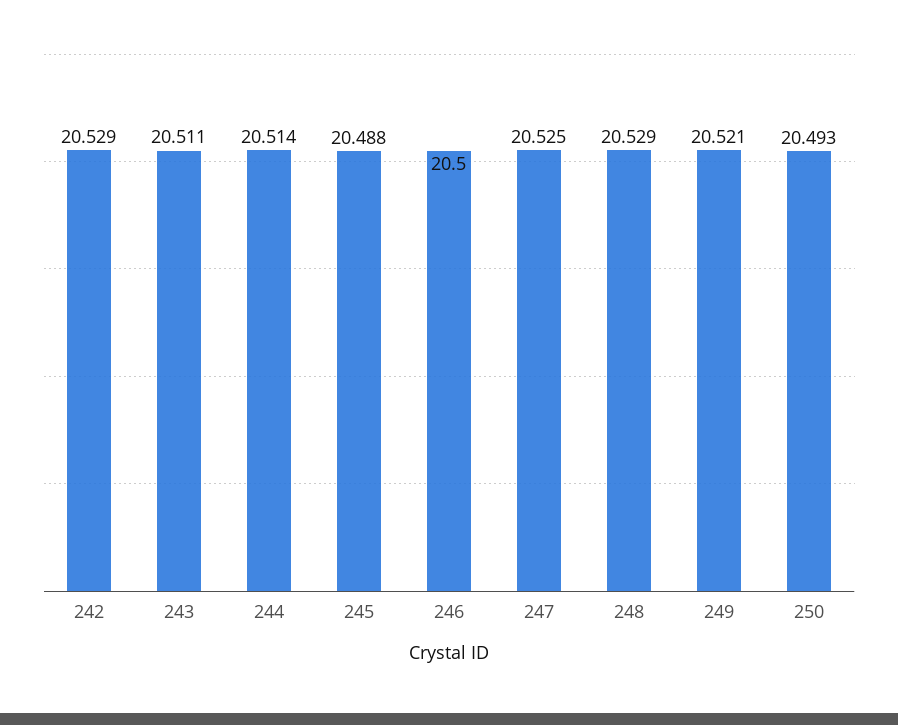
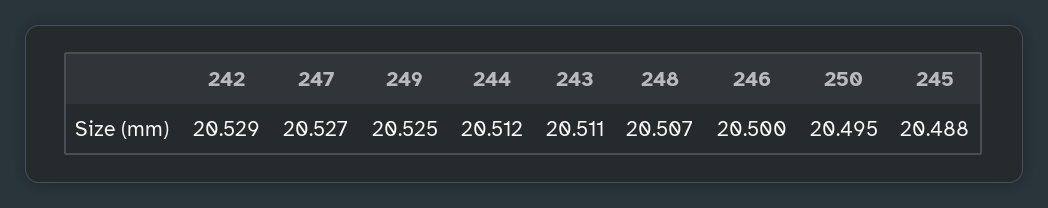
244: 20.514 -> 20.512
247: 20.525 -> 20.527
248: 20.529 -> 20.507
249: 20.521 -> 20.525
250: 20.493 -> 20.495

